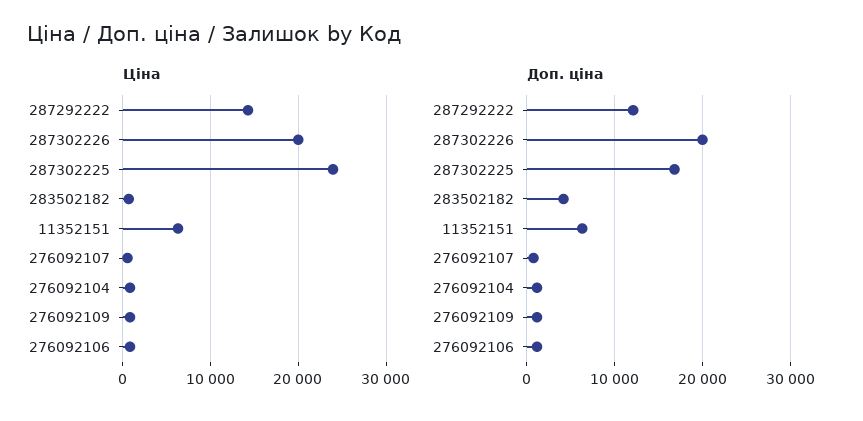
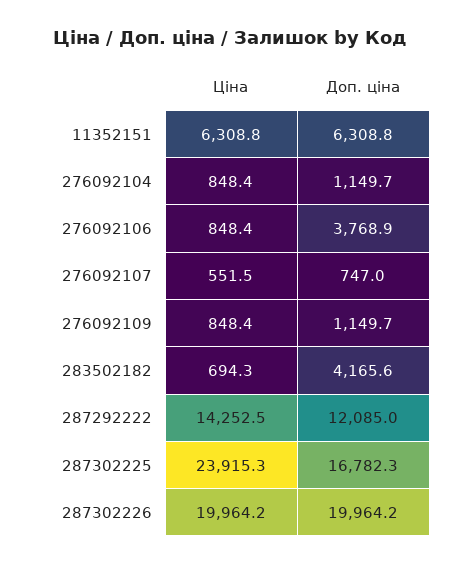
Доп. ціна, 276092106: 1000 -> 3768.9

